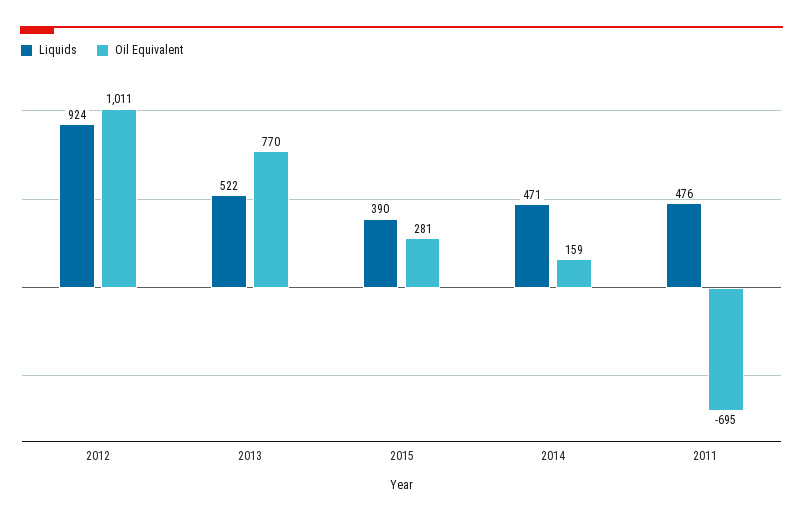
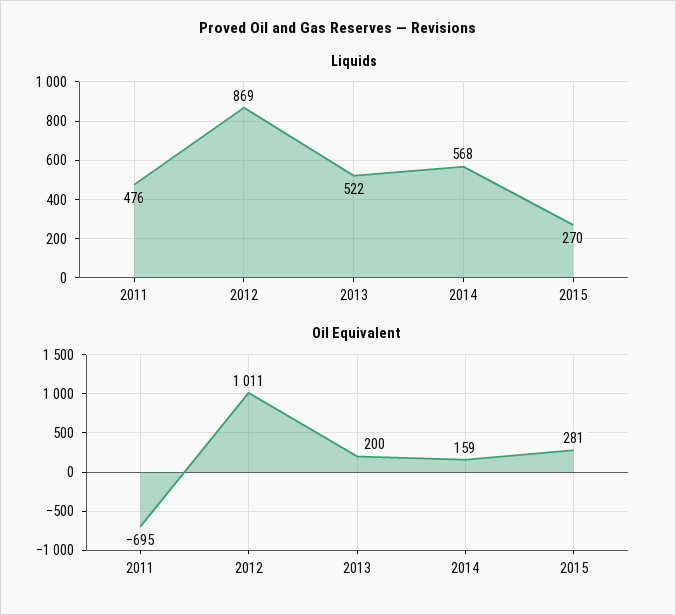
Liquids, 2012: 924 -> 869
Oil Equivalent, 2013: 770 -> 200
Liquids, 2015: 390 -> 270
Liquids, 2014: 471 -> 568

